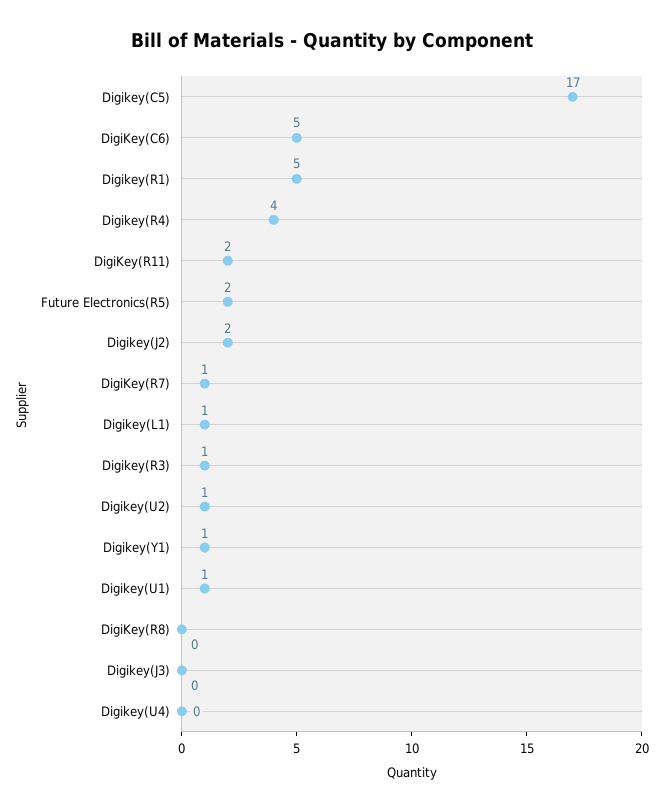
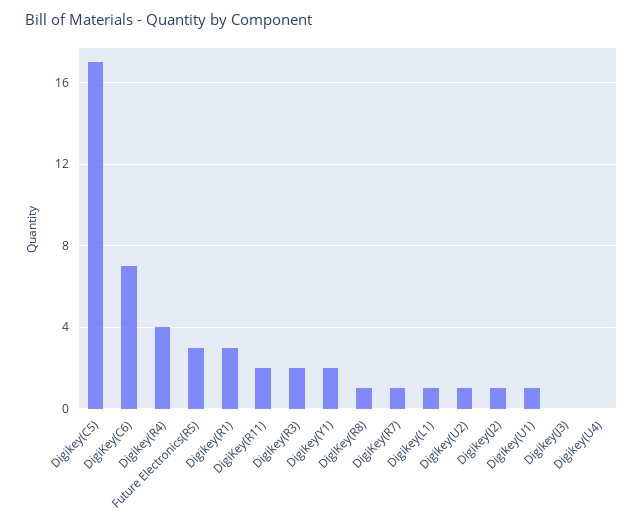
DigiKey(C6): 5 -> 7
Digikey(R1): 5 -> 3
Future Electronics(R5): 2 -> 3
Digikey(J2): 2 -> 1
Digikey(R3): 1 -> 2
Digikey(Y1): 1 -> 2
DigiKey(R8): 0 -> 1

